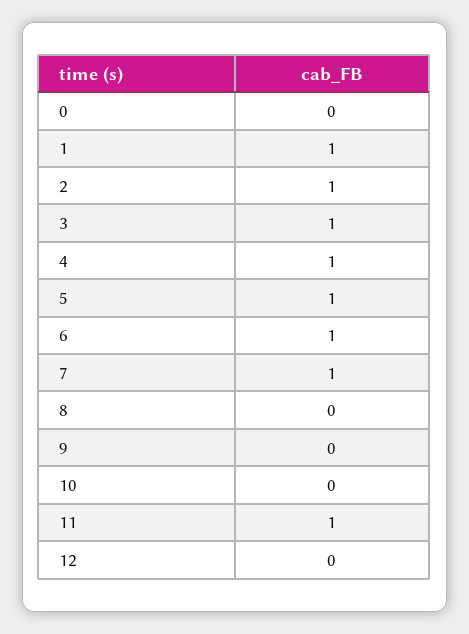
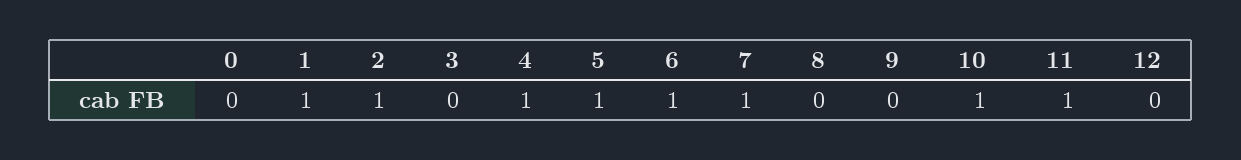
3: 1 -> 0
10: 0 -> 1

